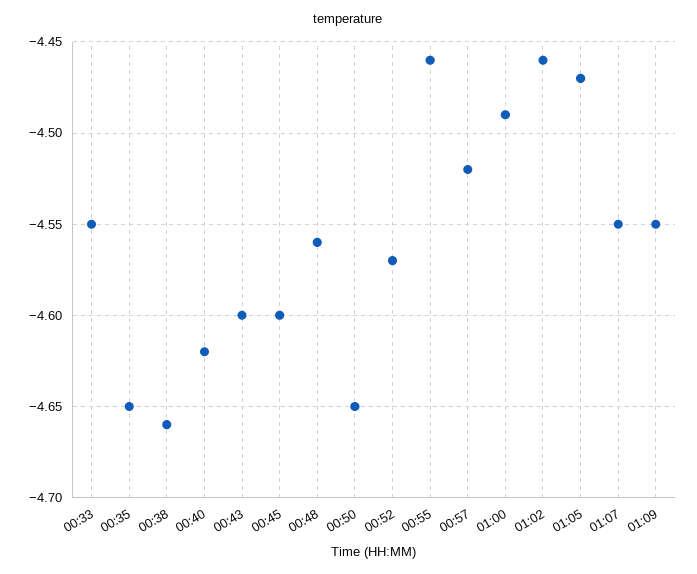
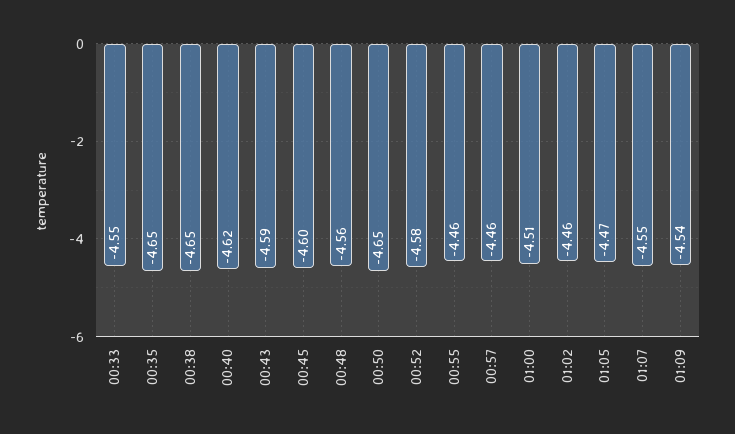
00:38: -4.66 -> -4.65
00:43: -4.6 -> -4.59
00:52: -4.57 -> -4.58
00:57: -4.52 -> -4.46
01:00: -4.49 -> -4.51
01:09: -4.55 -> -4.54

